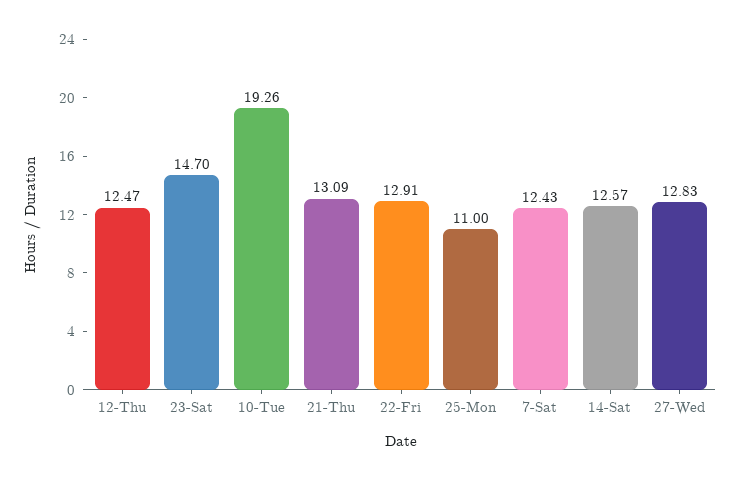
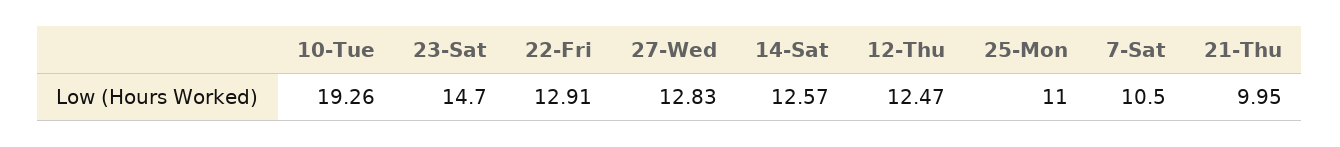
21-Thu: 13.09 -> 9.95
7-Sat: 12.43 -> 10.5

